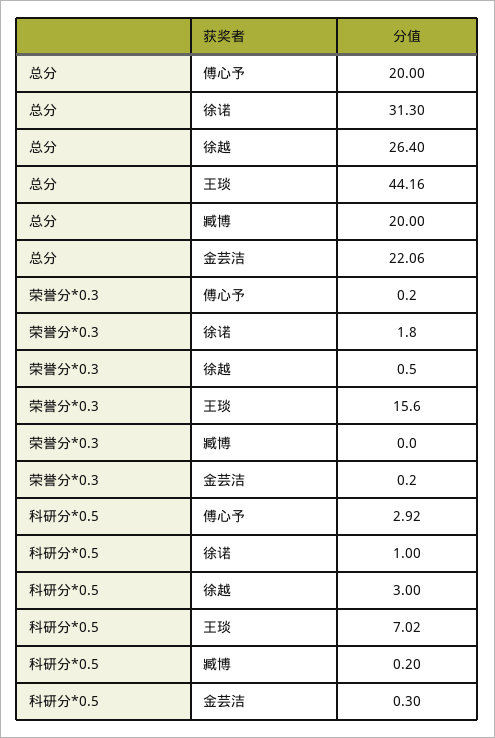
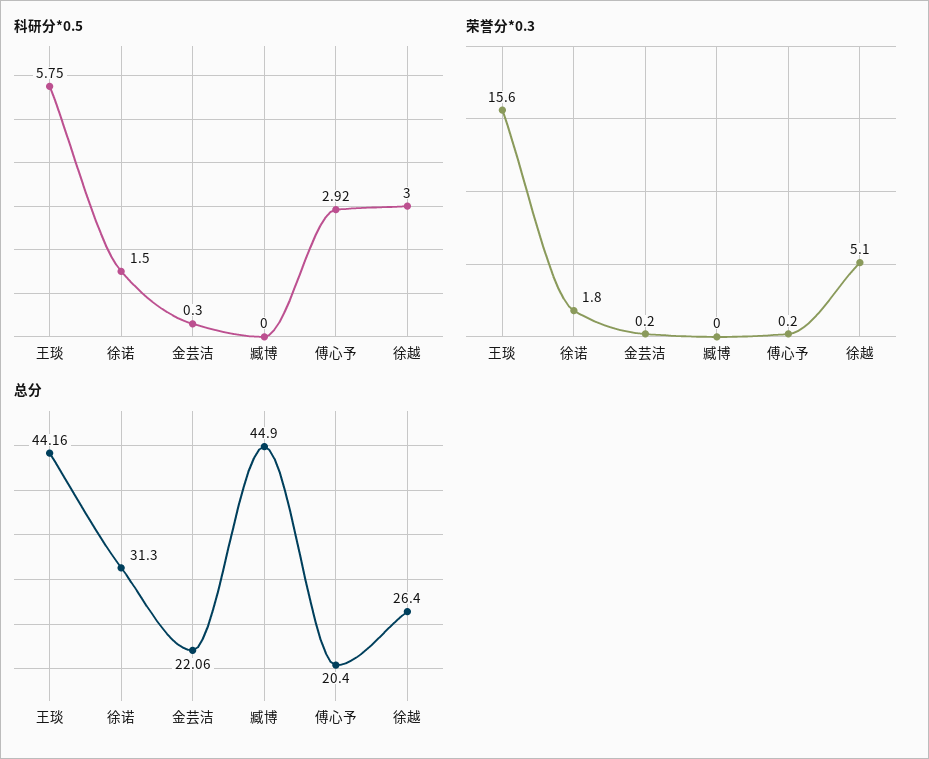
总分, 傅心予: 20 -> 20.4
总分, 臧博: 20 -> 44.9
荣誉分*0.3, 徐越: 0.5 -> 5.1
科研分*0.5, 徐诺: 1 -> 1.5
科研分*0.5, 王琰: 7.02 -> 5.75
科研分*0.5, 臧博: 0.2 -> 0

